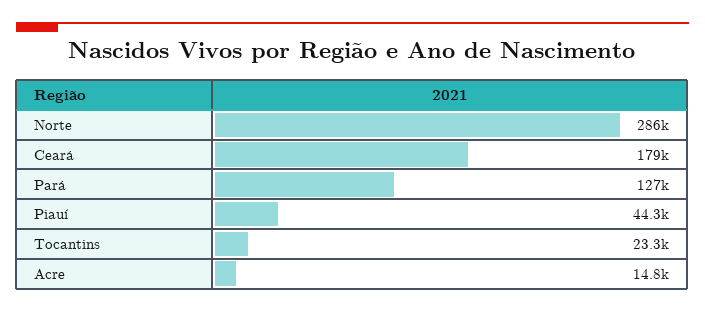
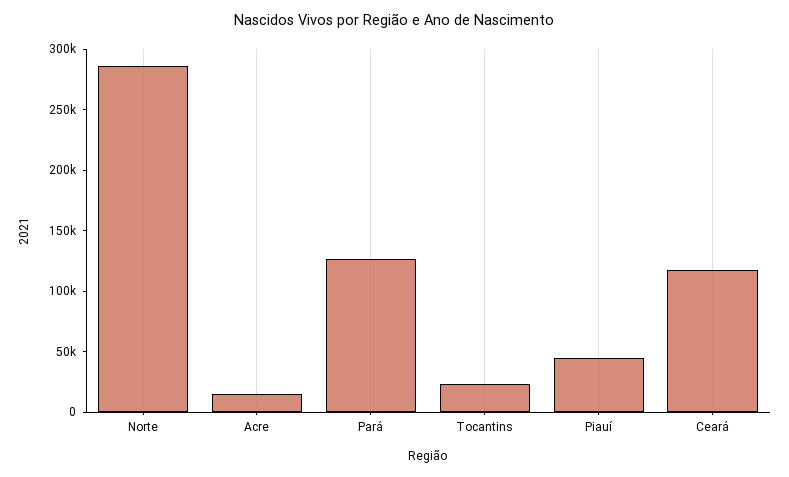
Ceará: 179000 -> 120000

